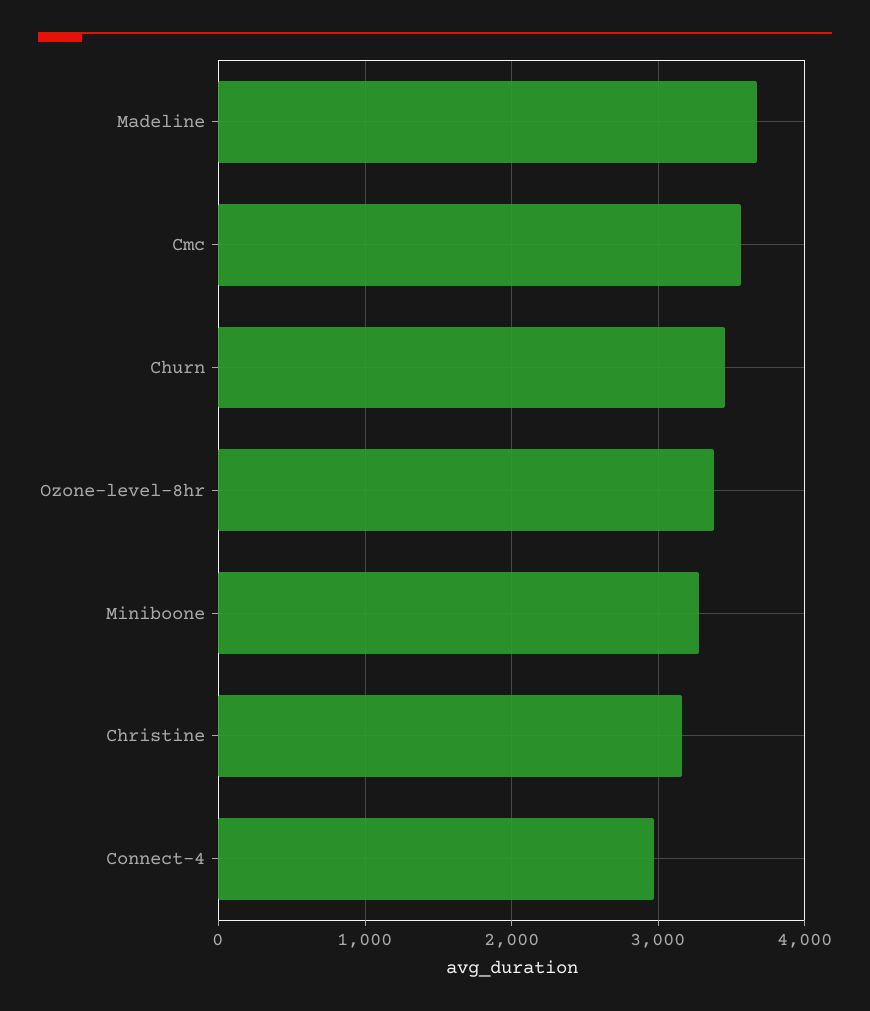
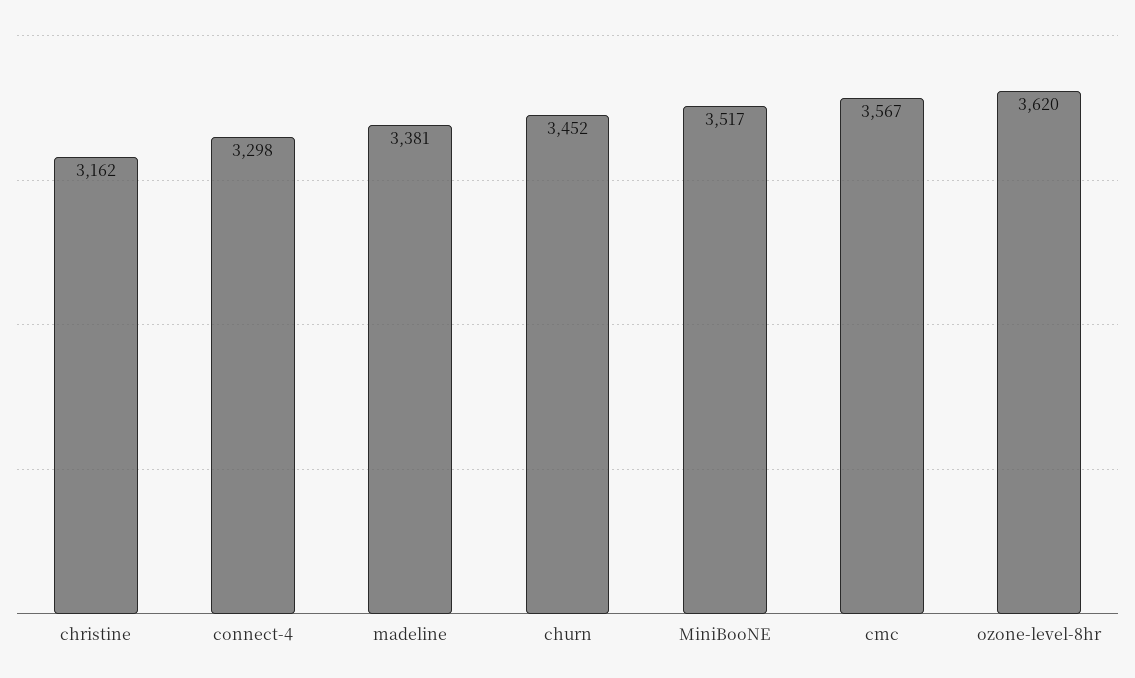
Madeline: 3700 -> 3381
Ozone-level-8hr: 3400 -> 3620
Miniboone: 3300 -> 3517
Connect-4: 3000 -> 3298

